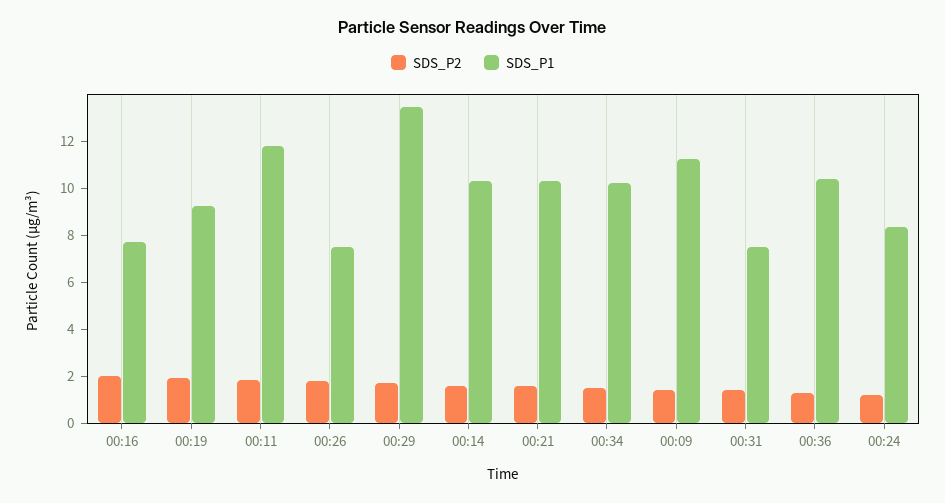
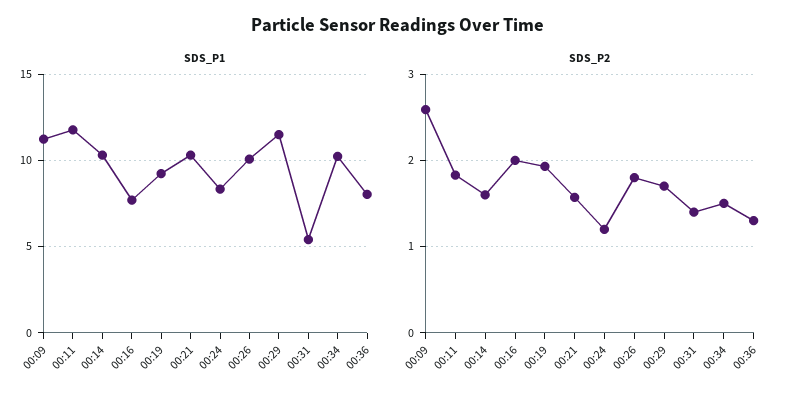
SDS_P1, 00:26: 7.5 -> 10
SDS_P1, 00:29: 13.5 -> 11.5
SDS_P2, 00:09: 1.5 -> 2.6
SDS_P1, 00:31: 7.5 -> 5.5
SDS_P1, 00:36: 10.5 -> 8

